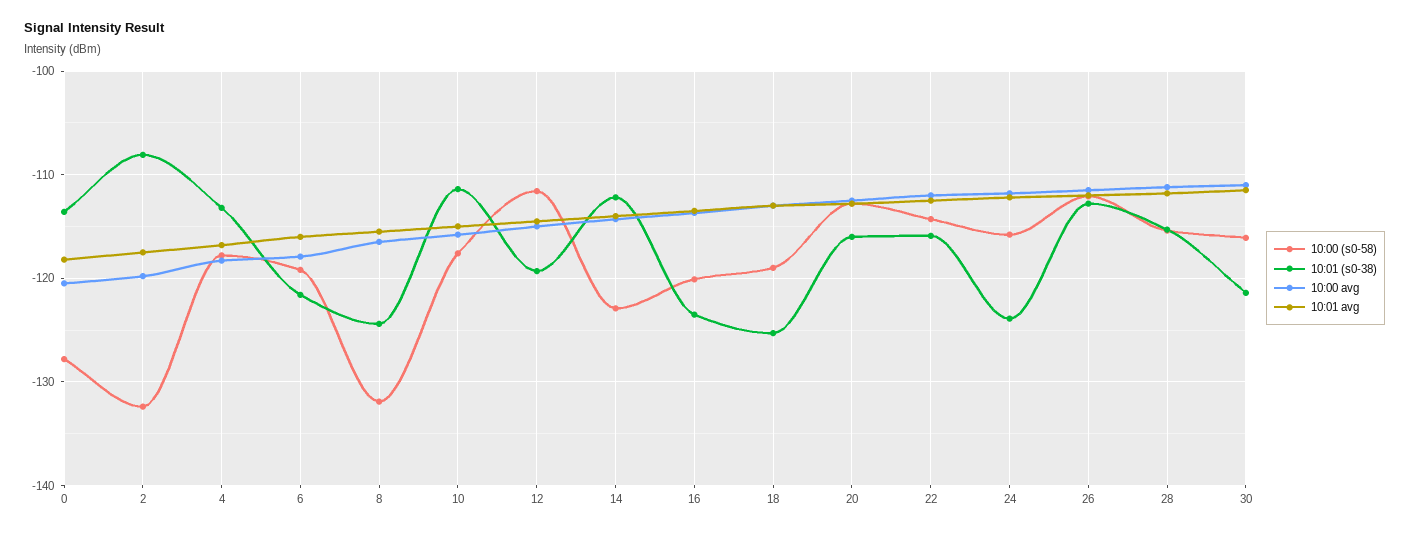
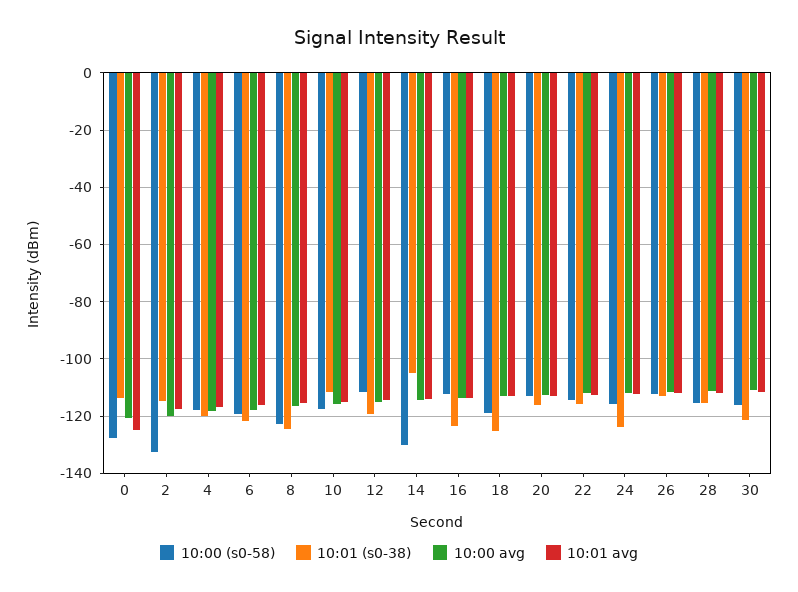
10:01 avg, 0: -118 -> -125
10:01 (s0-38), 2: -108 -> -115
10:01 (s0-38), 4: -113 -> -120
10:00 (s0-58), 8: -132 -> -122.5
10:00 (s0-58), 14: -123 -> -130
10:01 (s0-38), 14: -112 -> -105
10:00 (s0-58), 16: -120 -> -112.5

